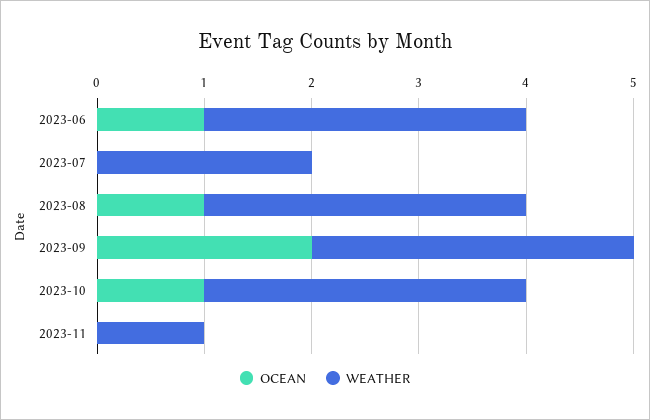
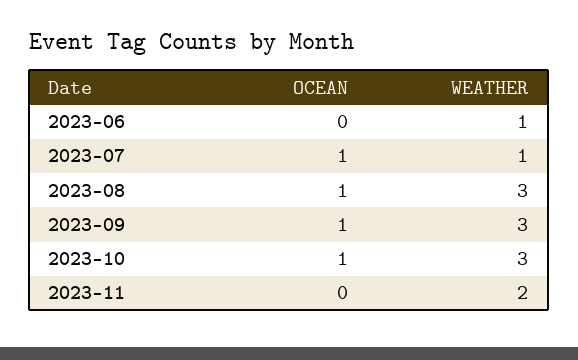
OCEAN, 2023-06: 1 -> 0
WEATHER, 2023-06: 3 -> 1
OCEAN, 2023-07: 0 -> 1
WEATHER, 2023-07: 2 -> 1
OCEAN, 2023-09: 2 -> 1
WEATHER, 2023-11: 1 -> 2

